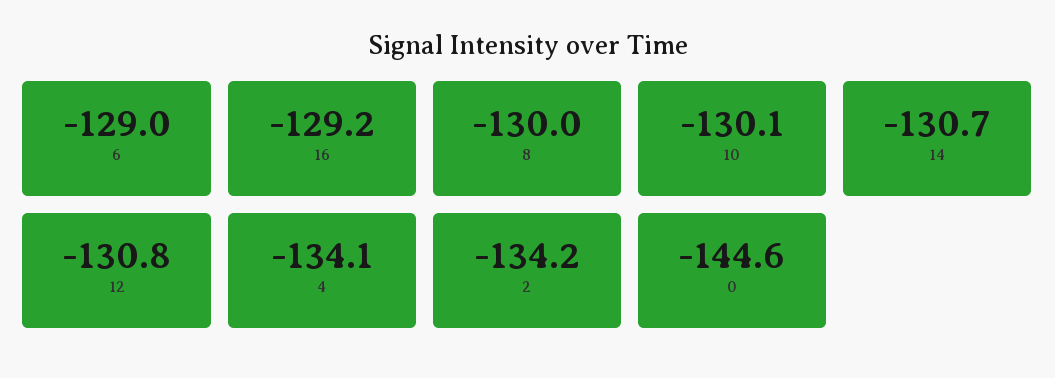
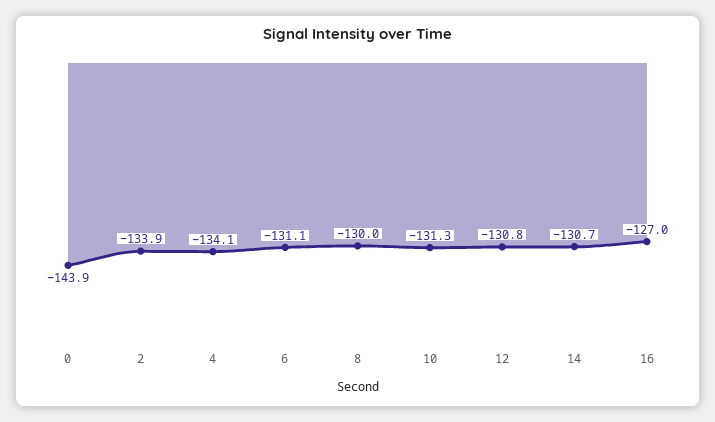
6: -129 -> -131.1
16: -129.2 -> -127
10: -130.1 -> -131.3
2: -134.2 -> -133.9
0: -144.6 -> -143.9

